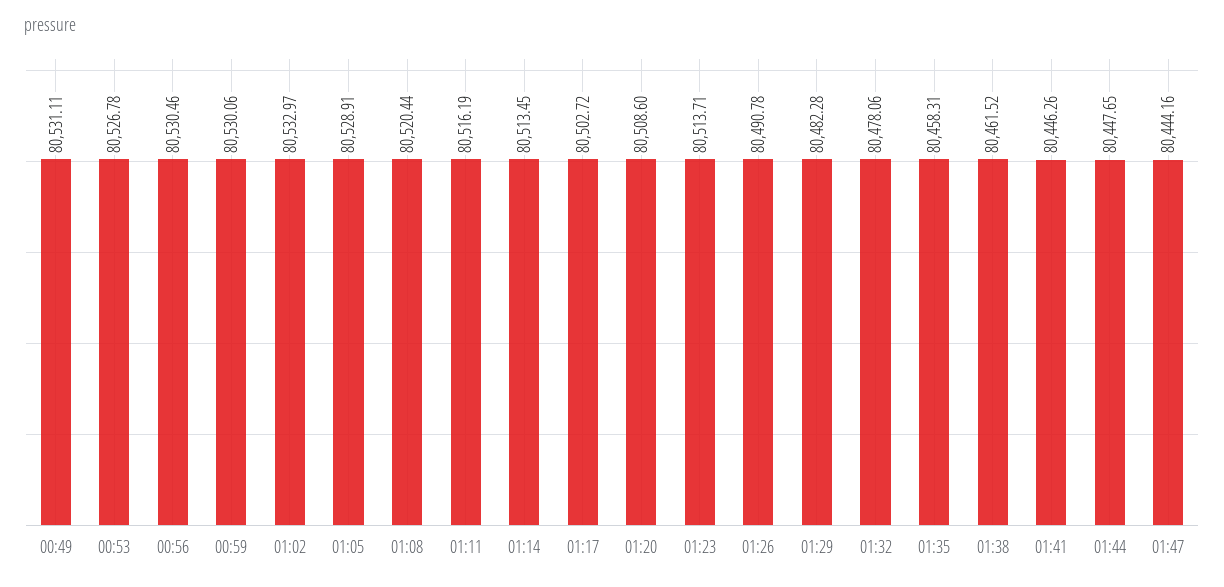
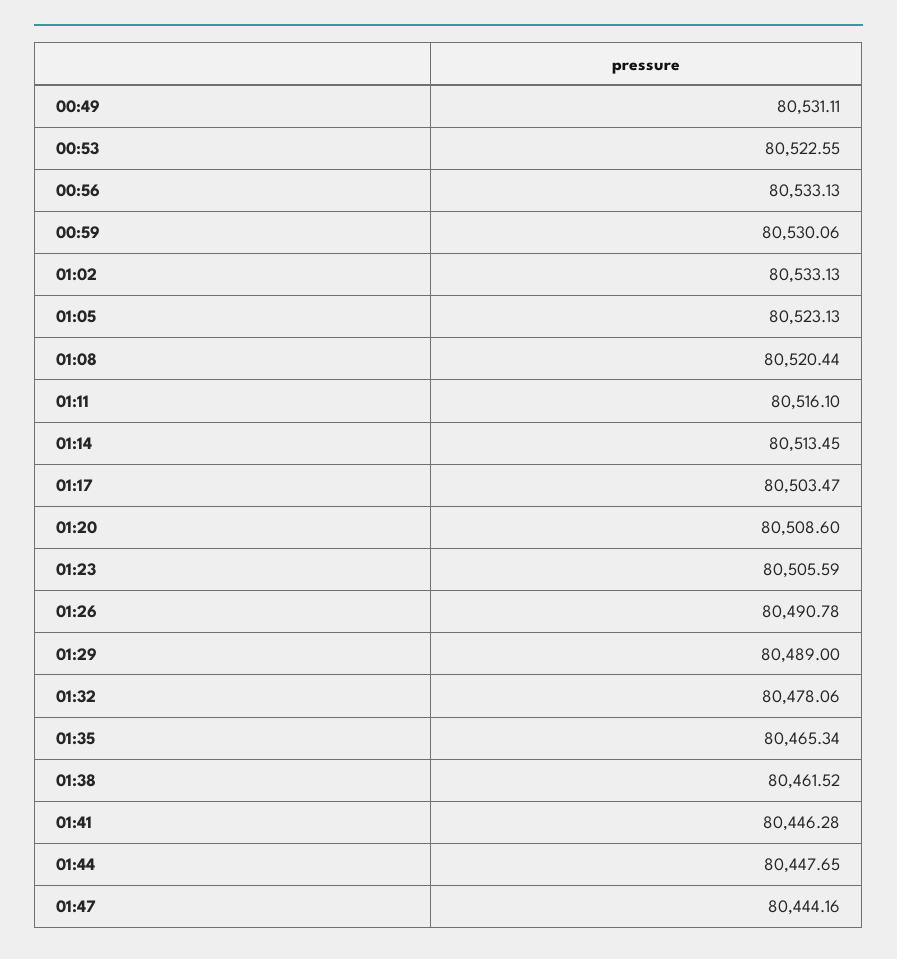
00:53: 80526.78 -> 80522.55
00:56: 80530.46 -> 80533.13
01:02: 80532.97 -> 80533.13
01:05: 80528.91 -> 80523.13
01:11: 80516.19 -> 80516.1
01:17: 80502.72 -> 80503.47
01:23: 80513.71 -> 80505.59
01:29: 80482.28 -> 80489
01:35: 80458.31 -> 80465.34
01:41: 80446.26 -> 80446.28

